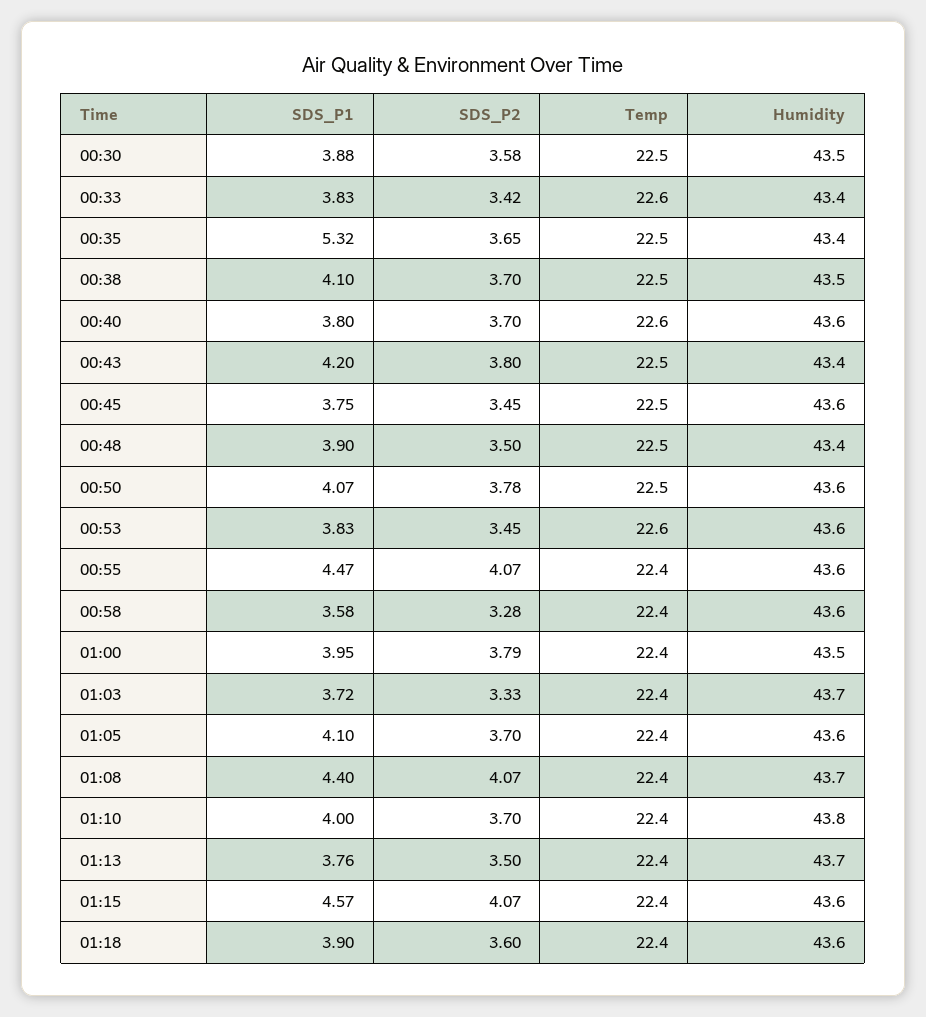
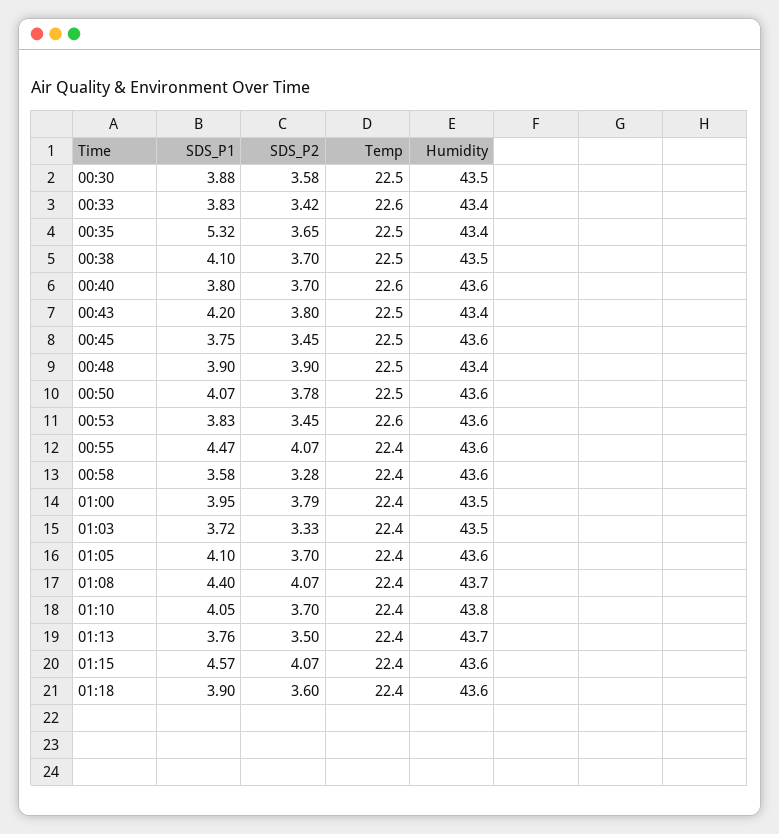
SDS_P2, 00:48: 3.5 -> 3.9
Humidity, 01:03: 43.7 -> 43.5
SDS_P1, 01:10: 4 -> 4.05

